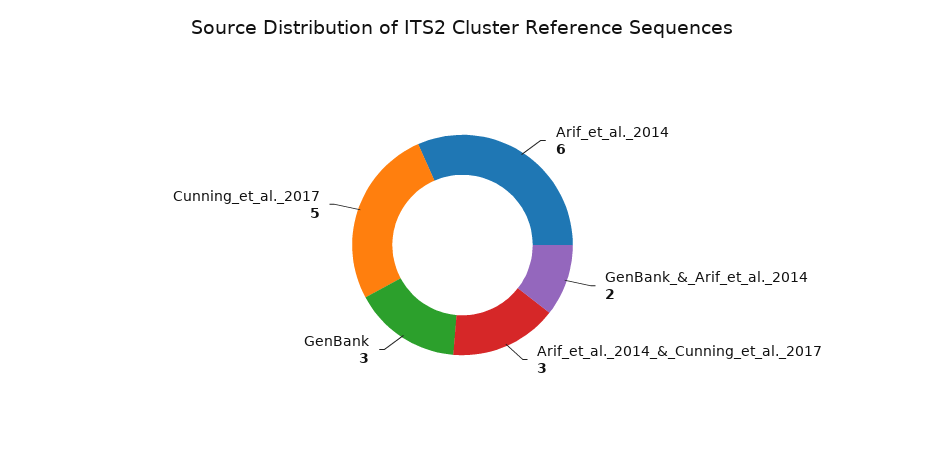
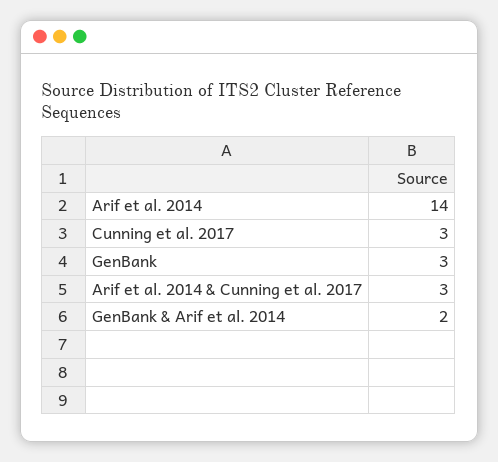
Arif_et_al._2014: 6 -> 14
Cunning_et_al._2017: 5 -> 3

